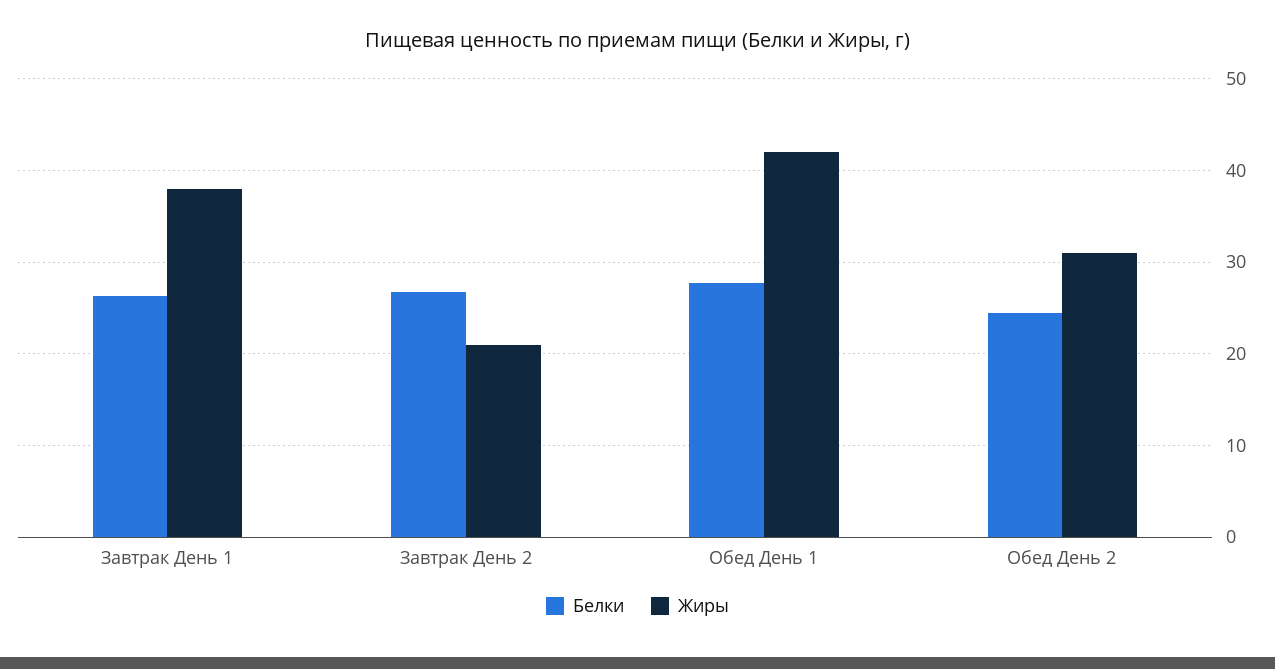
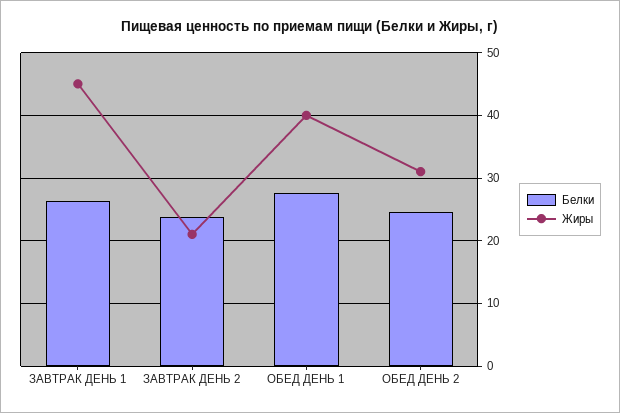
Жиры, Завтрак День 1: 38 -> 45
Белки, Завтрак День 2: 27 -> 24
Жиры, Обед День 1: 42 -> 40

